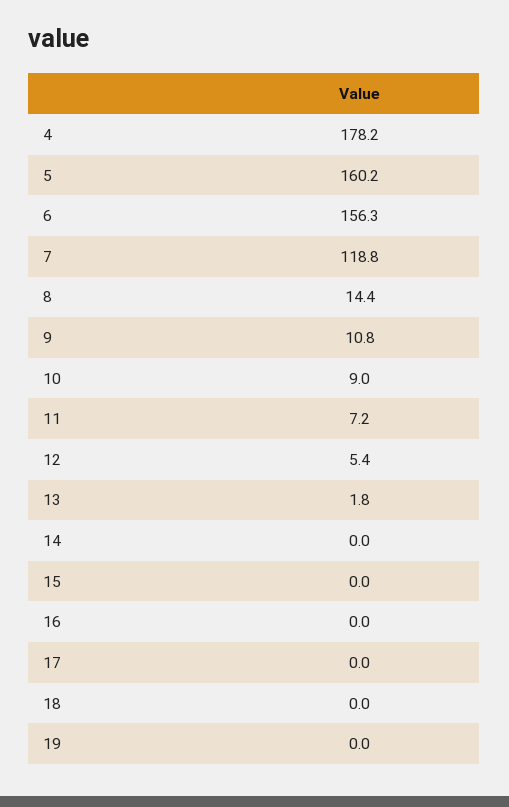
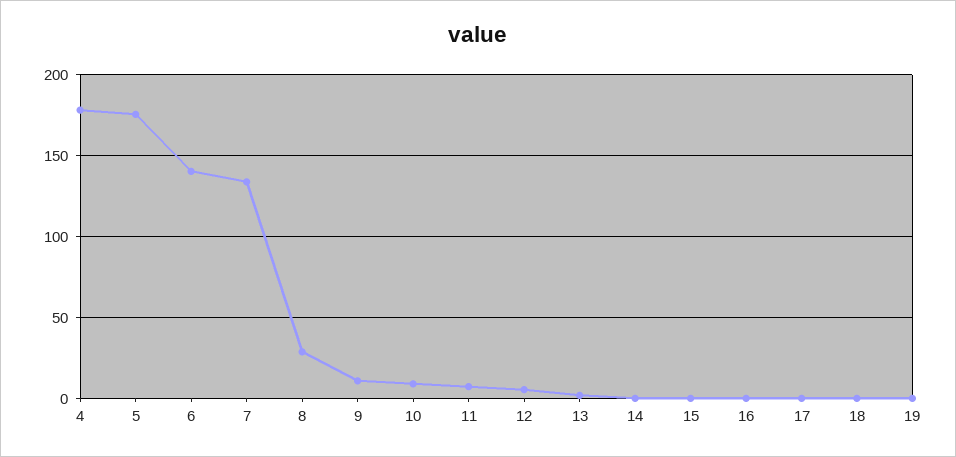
5: 160.2 -> 175
6: 156.3 -> 140
7: 118.8 -> 135
8: 14.4 -> 30

